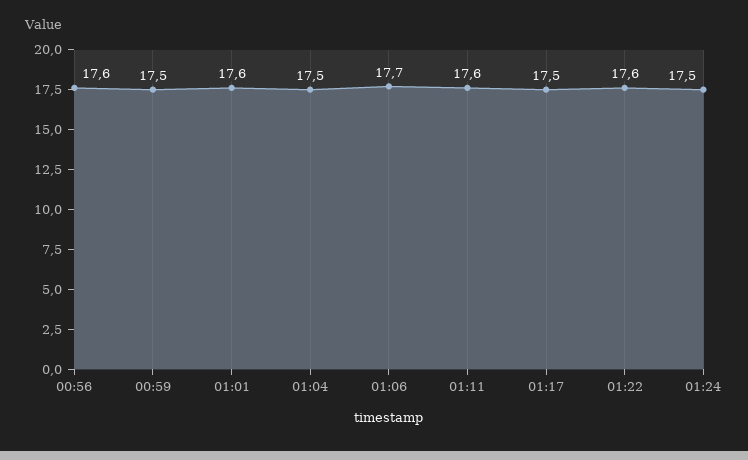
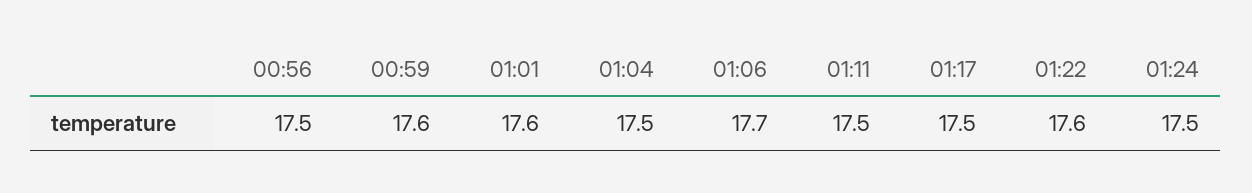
00:56: 17.6 -> 17.5
00:59: 17.5 -> 17.6
01:11: 17.6 -> 17.5

